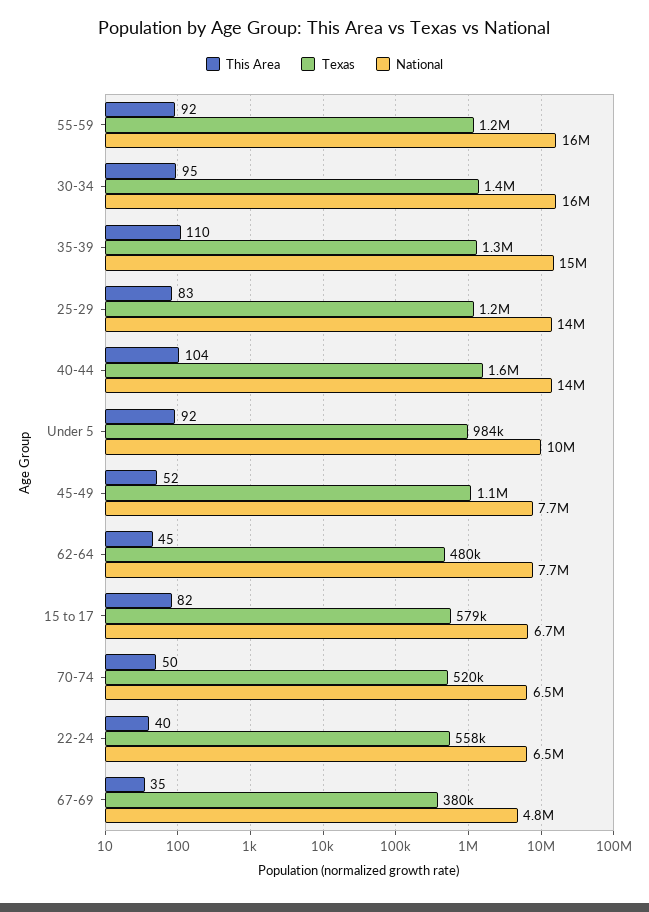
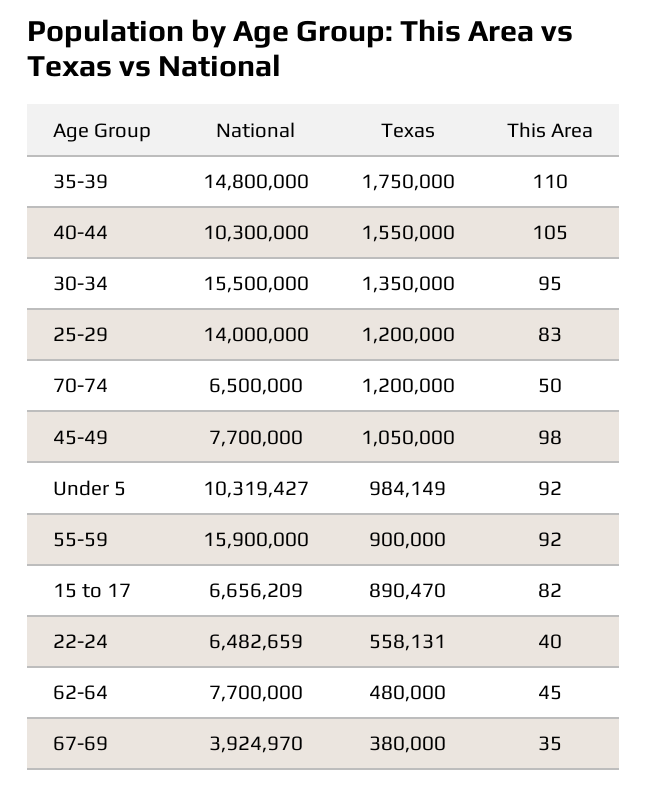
Texas, 55-59: 1200000 -> 900000
Texas, 35-39: 1300000 -> 1750000
This Area, 40-44: 104 -> 105
National, 40-44: 14000000 -> 10300000
This Area, 45-49: 52 -> 98
Texas, 15 to 17: 579000 -> 890470
Texas, 70-74: 520000 -> 1200000
National, 67-69: 4800000 -> 3924970

